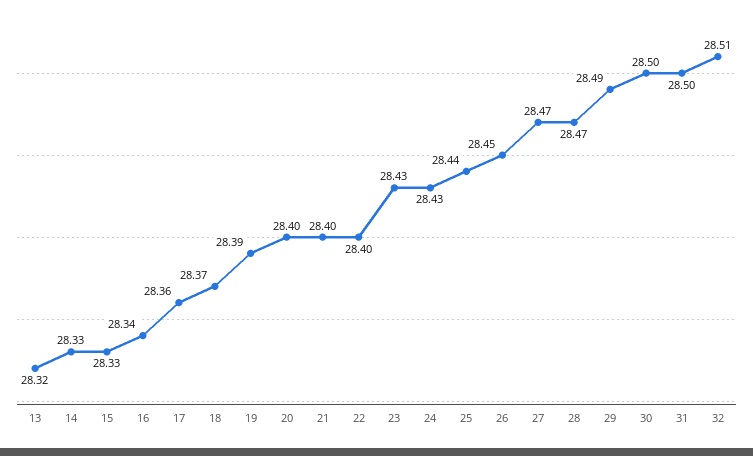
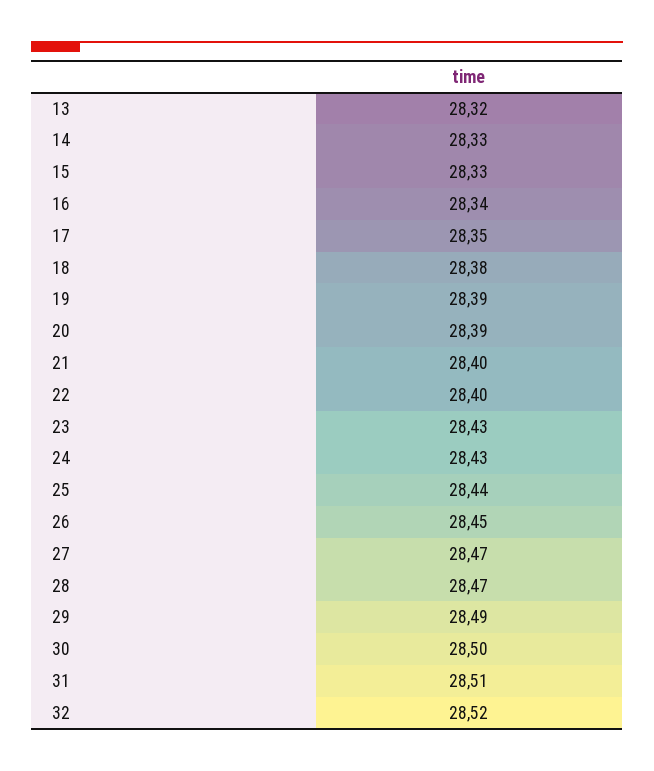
17: 28.36 -> 28.35
18: 28.37 -> 28.38
20: 28.4 -> 28.39
31: 28.5 -> 28.51
32: 28.51 -> 28.52

